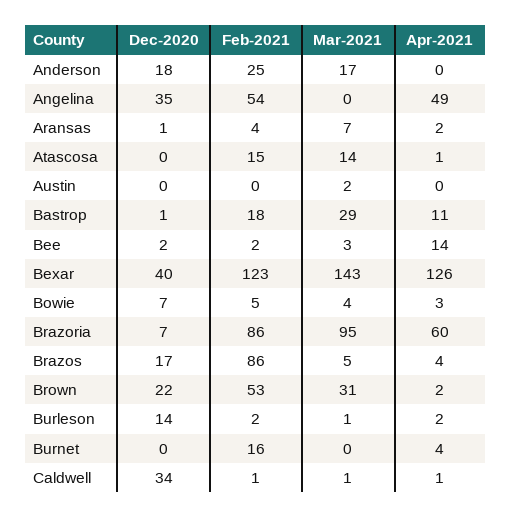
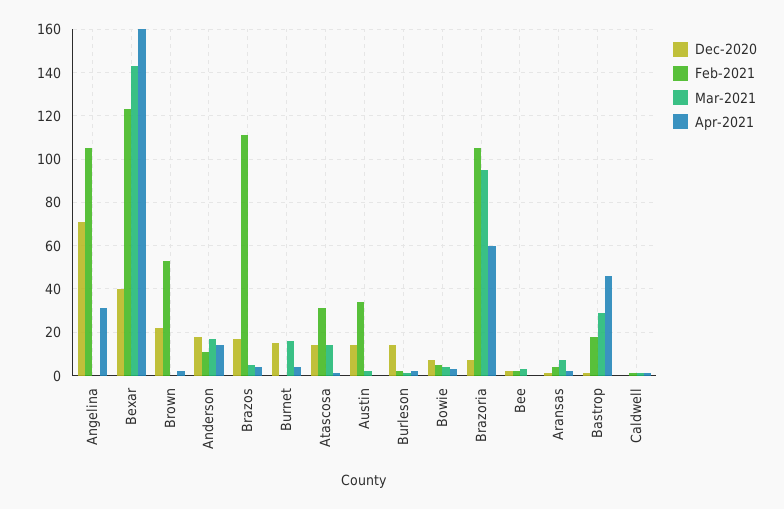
Feb-2021, Anderson: 25 -> 10
Apr-2021, Anderson: 0 -> 15
Dec-2020, Angelina: 35 -> 70
Feb-2021, Angelina: 54 -> 105
Apr-2021, Angelina: 49 -> 30
Dec-2020, Atascosa: 0 -> 15
Feb-2021, Atascosa: 15 -> 30
Dec-2020, Austin: 0 -> 15
Feb-2021, Austin: 0 -> 35
Apr-2021, Bastrop: 11 -> 45
Apr-2021, Bee: 14 -> 0
Apr-2021, Bexar: 126 -> 160
Feb-2021, Brazoria: 86 -> 105
Feb-2021, Brazos: 86 -> 110
Mar-2021, Brown: 31 -> 0
Dec-2020, Burnet: 0 -> 15
Feb-2021, Burnet: 16 -> 0
Mar-2021, Burnet: 0 -> 15
Dec-2020, Caldwell: 34 -> 0

